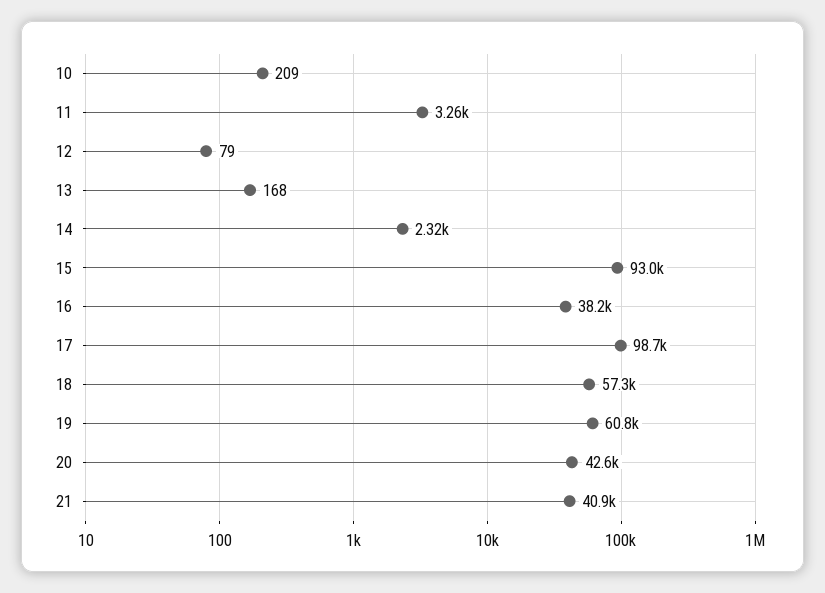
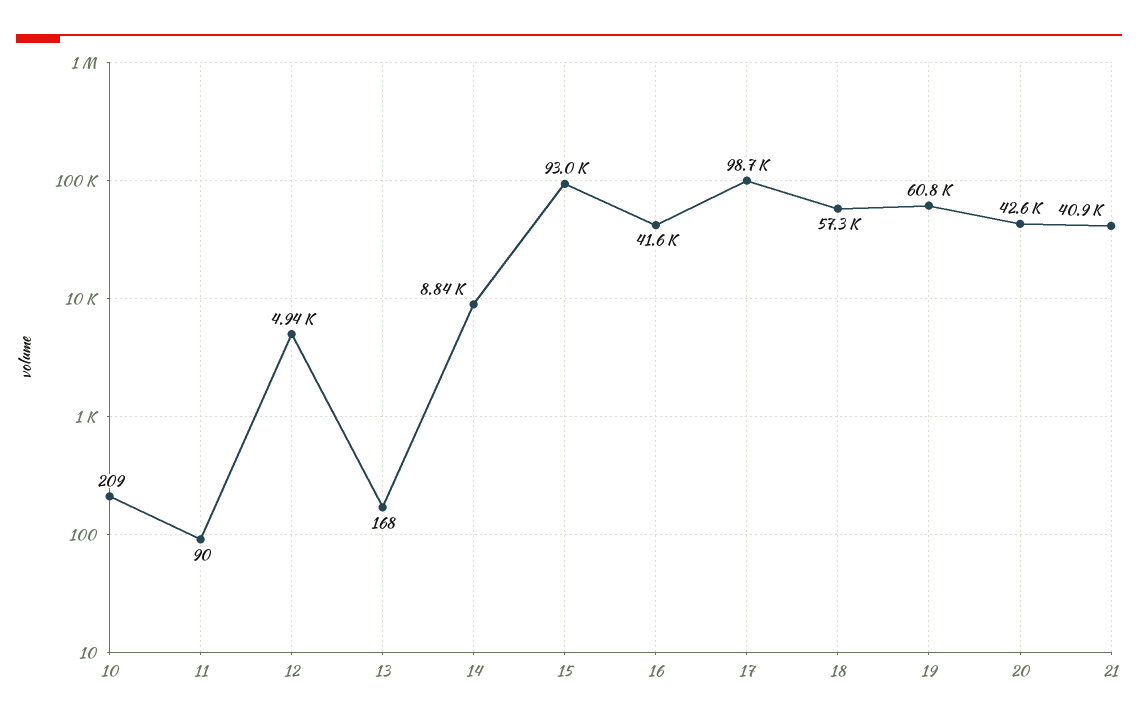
11: 3260 -> 90
12: 79 -> 4940
14: 2320 -> 8840
16: 38200 -> 41600

